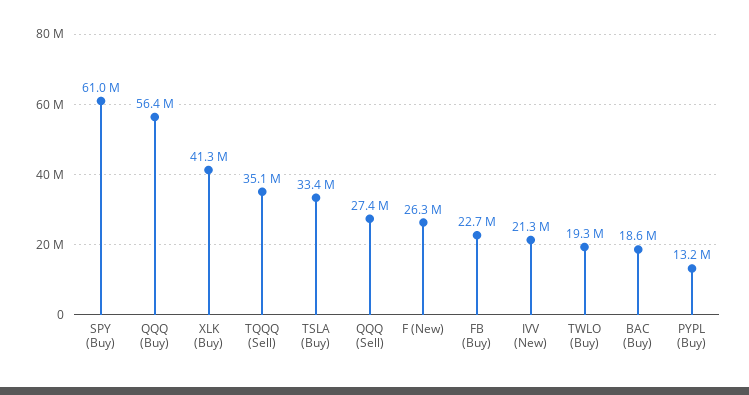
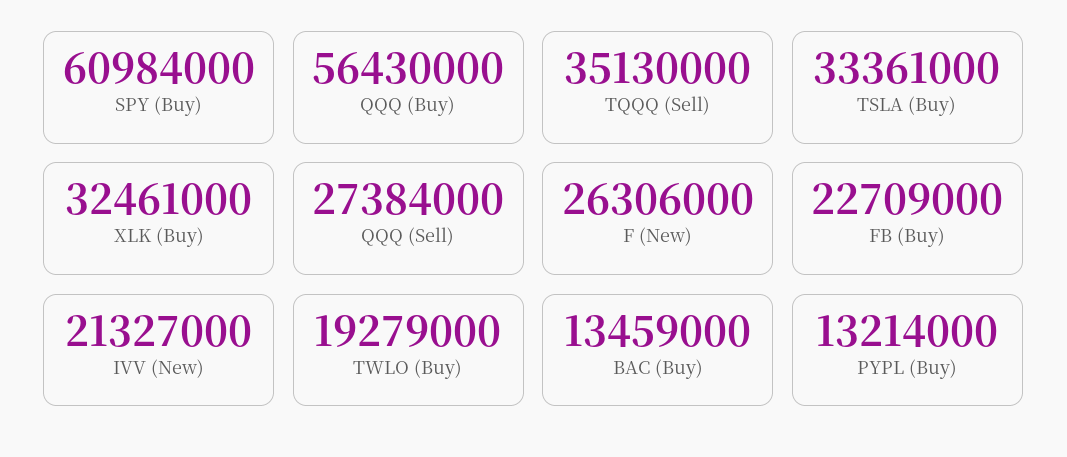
XLK (Buy): 41300000 -> 32461000
BAC (Buy): 18600000 -> 13459000

